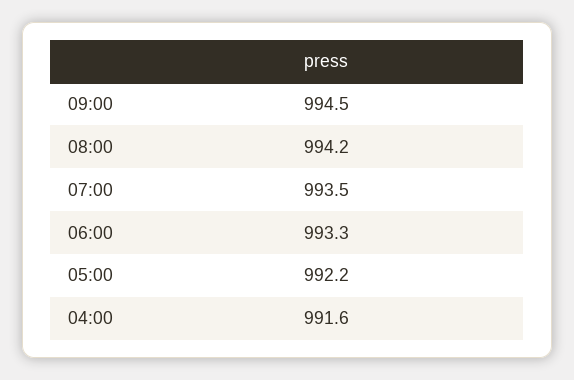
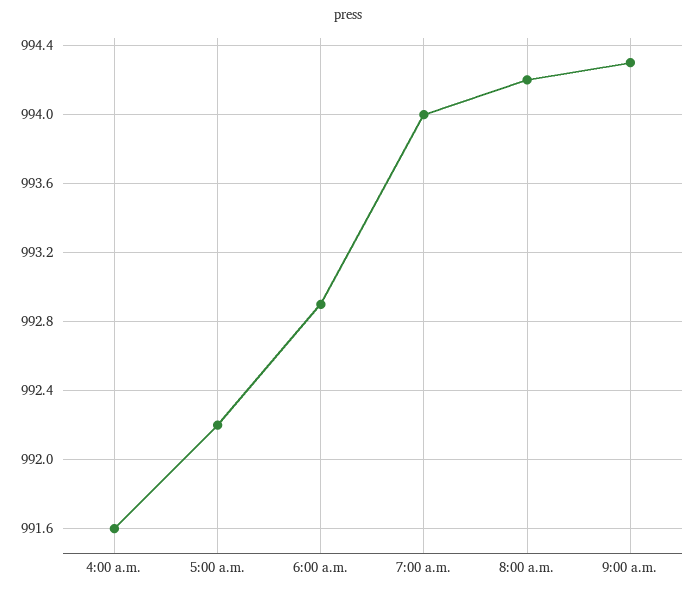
09:00: 994.5 -> 994.3
07:00: 993.5 -> 994
06:00: 993.3 -> 992.9

